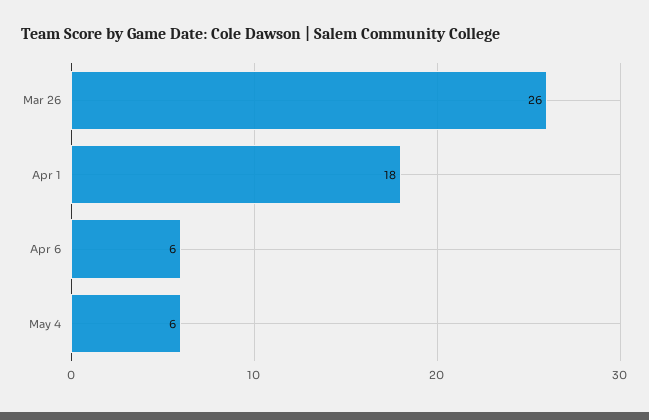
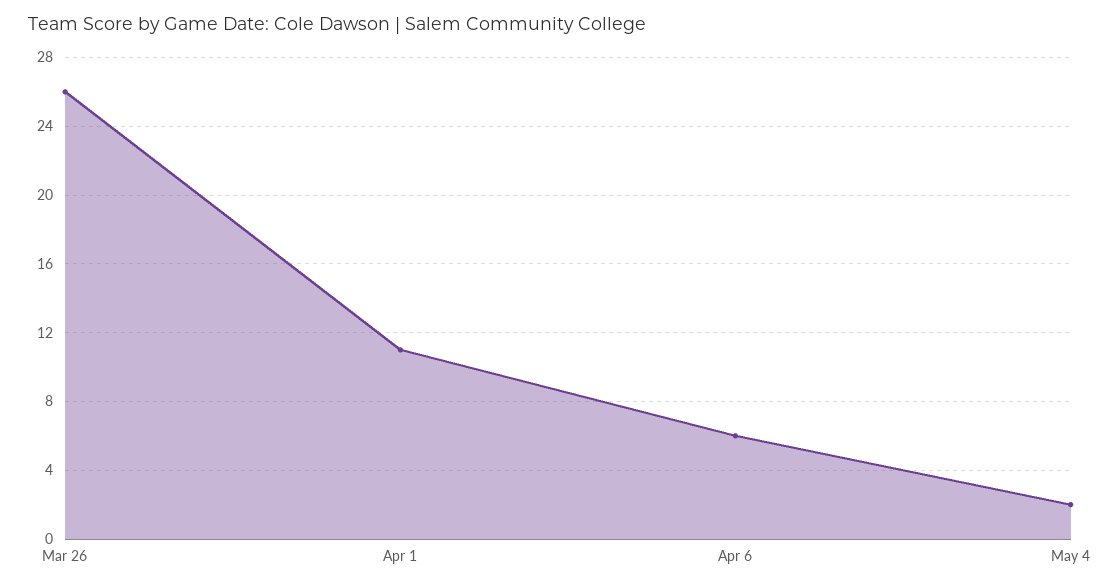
Apr 1: 18 -> 11
May 4: 6 -> 2

